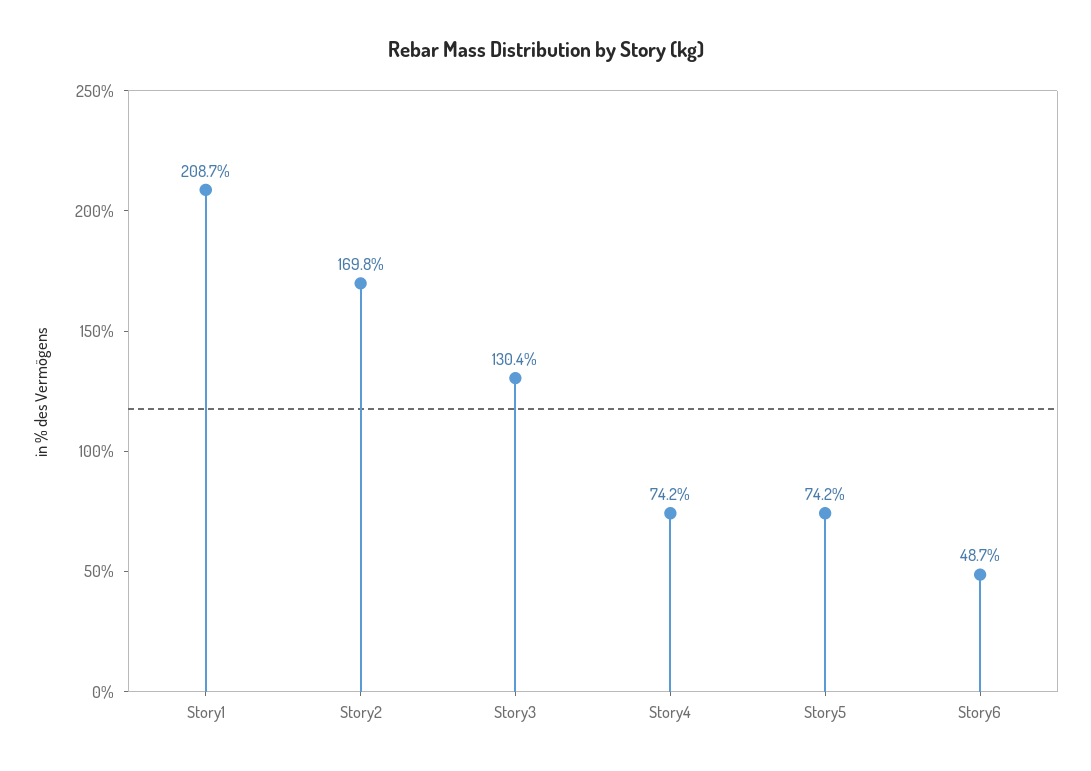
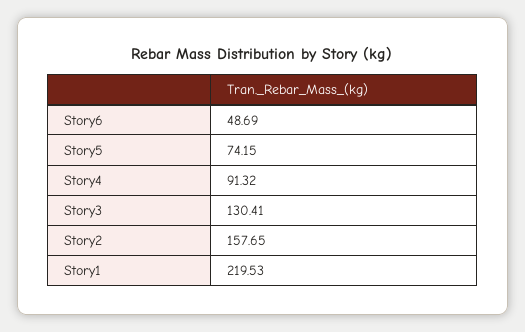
Story1: 208.7 -> 219.53
Story2: 169.8 -> 157.65
Story4: 74.2 -> 91.32

